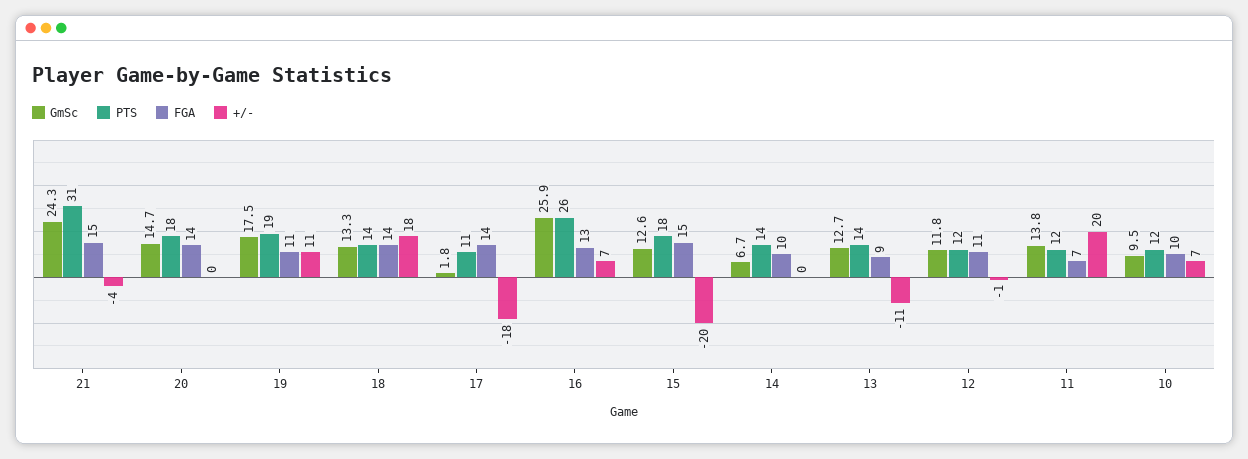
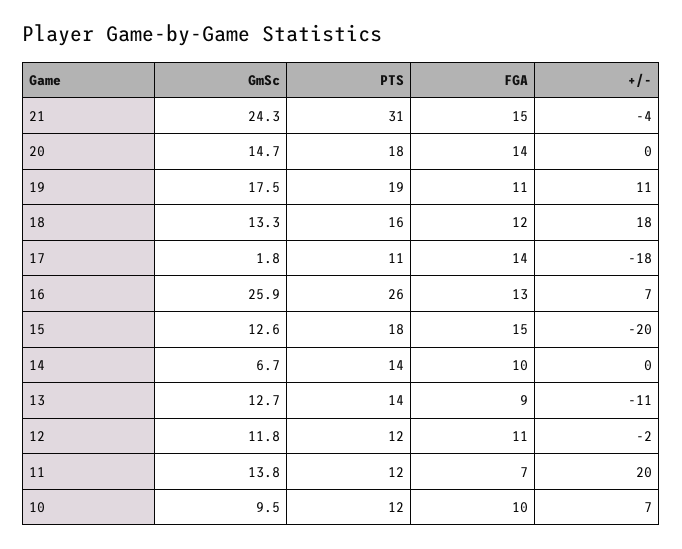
PTS, 18: 14 -> 16
FGA, 18: 14 -> 12
+/-, 12: -1 -> -2

